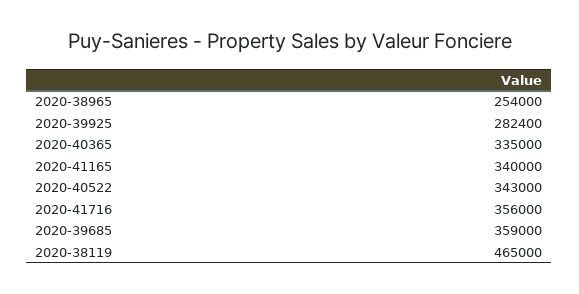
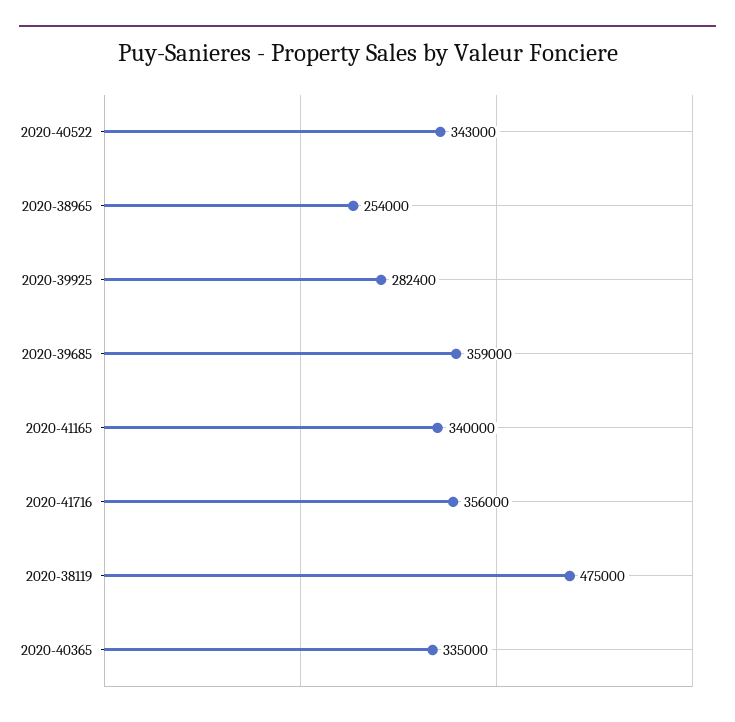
2020-38119: 465000 -> 475000

